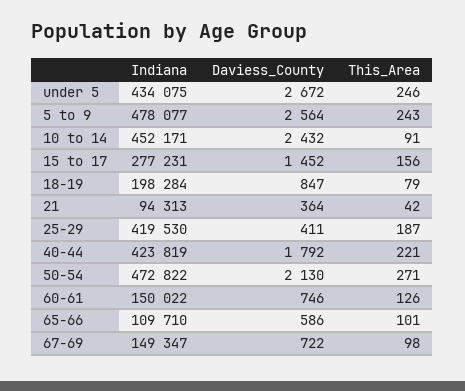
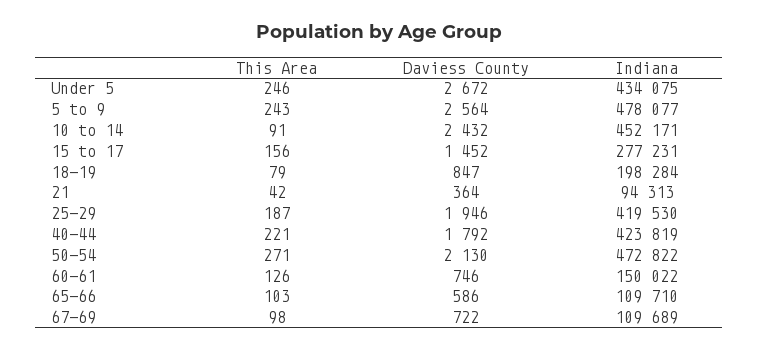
Daviess_County, 25-29: 411 -> 1946
This_Area, 65-66: 101 -> 103
Indiana, 67-69: 149347 -> 109689

